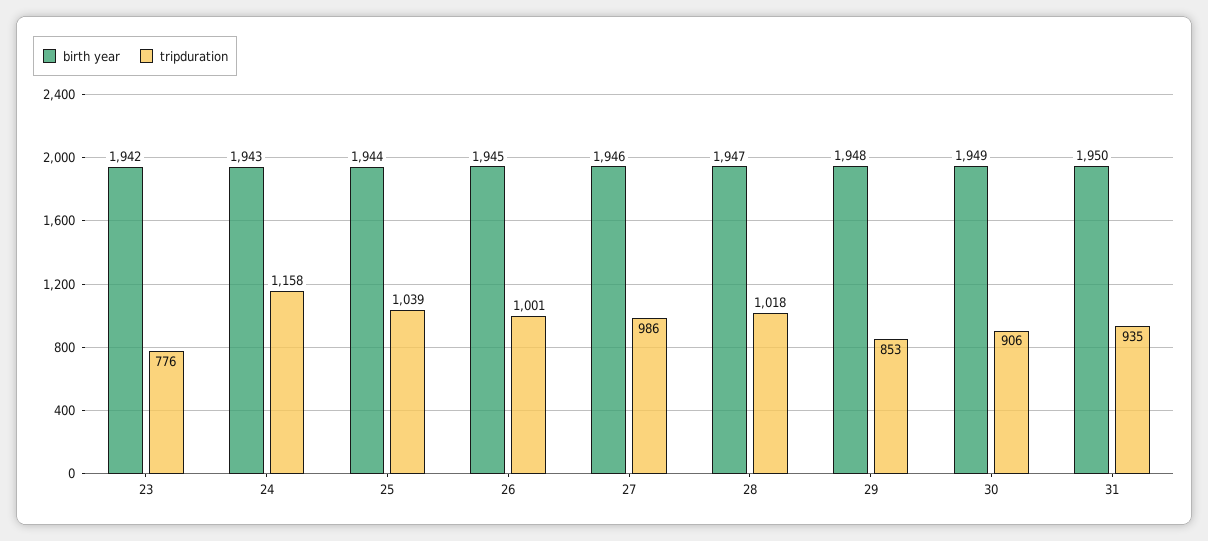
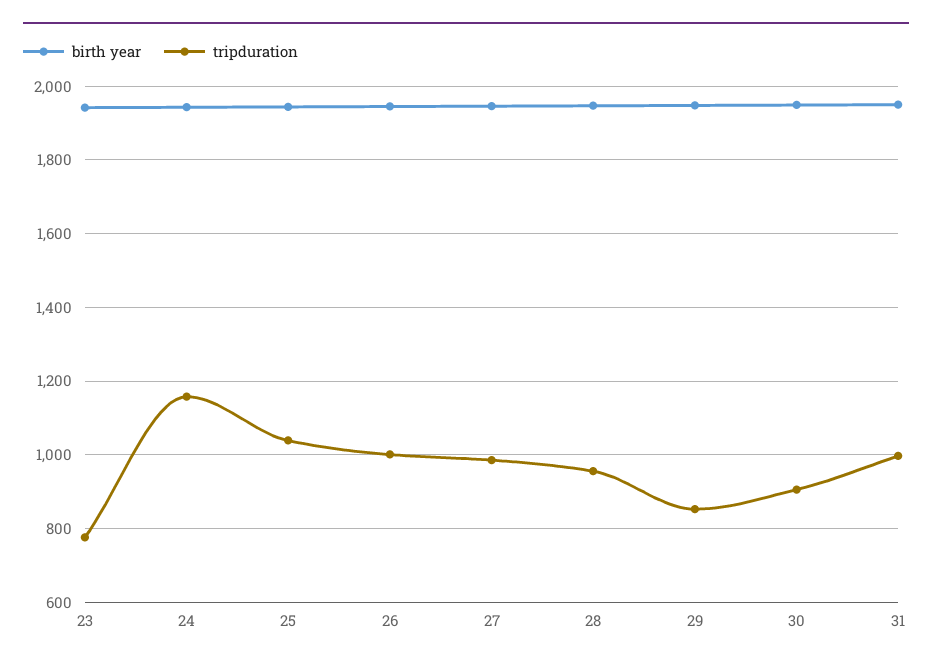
tripduration, 28: 1018 -> 960
tripduration, 31: 935 -> 1000

